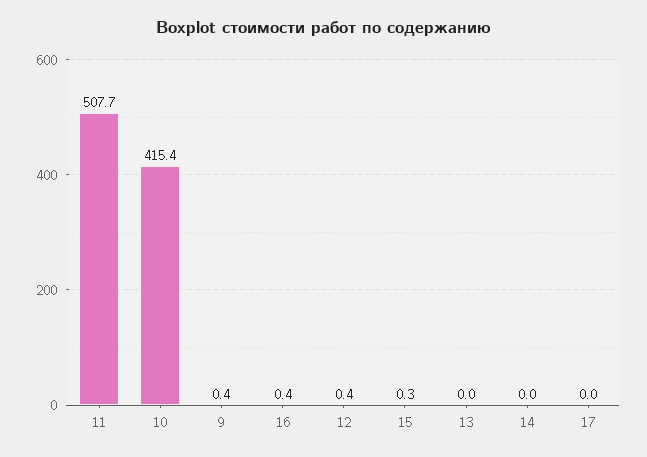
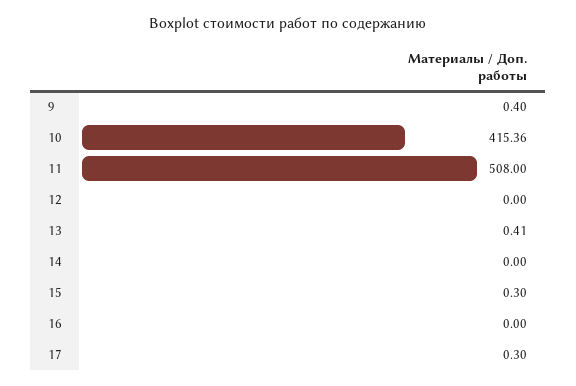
11: 507.7 -> 508
16: 0.4 -> 0
12: 0.4 -> 0
13: 0 -> 0.41
17: 0 -> 0.3

